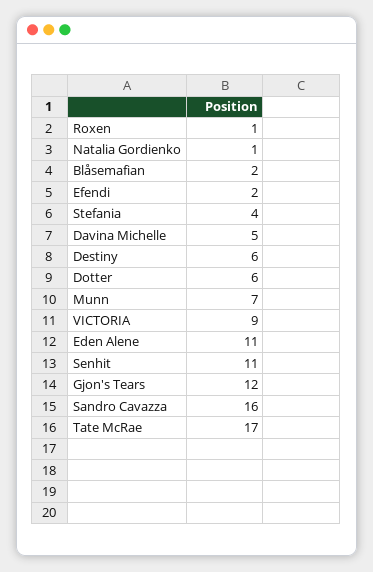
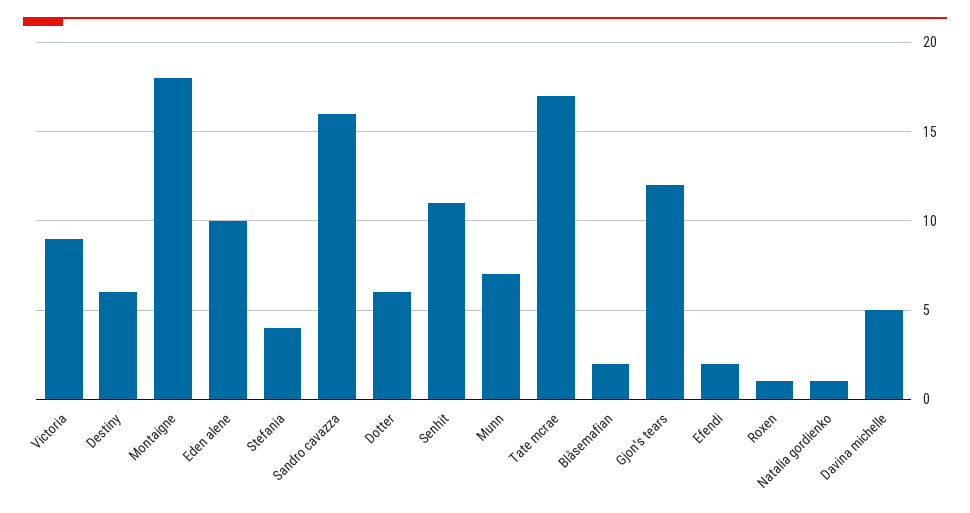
Eden Alene: 11 -> 10
Montaigne: none -> 18

